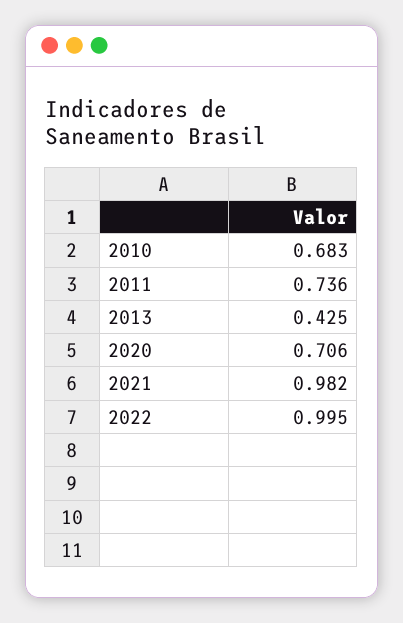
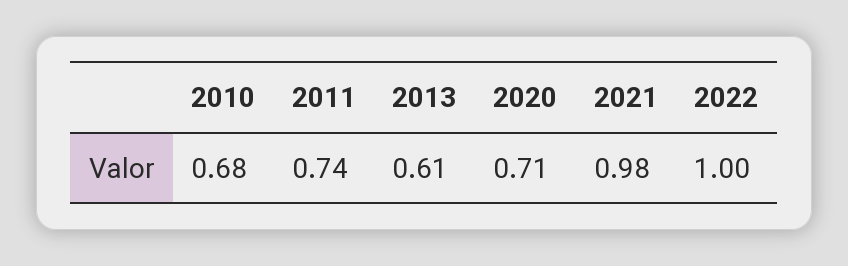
2013: 0.425 -> 0.61

